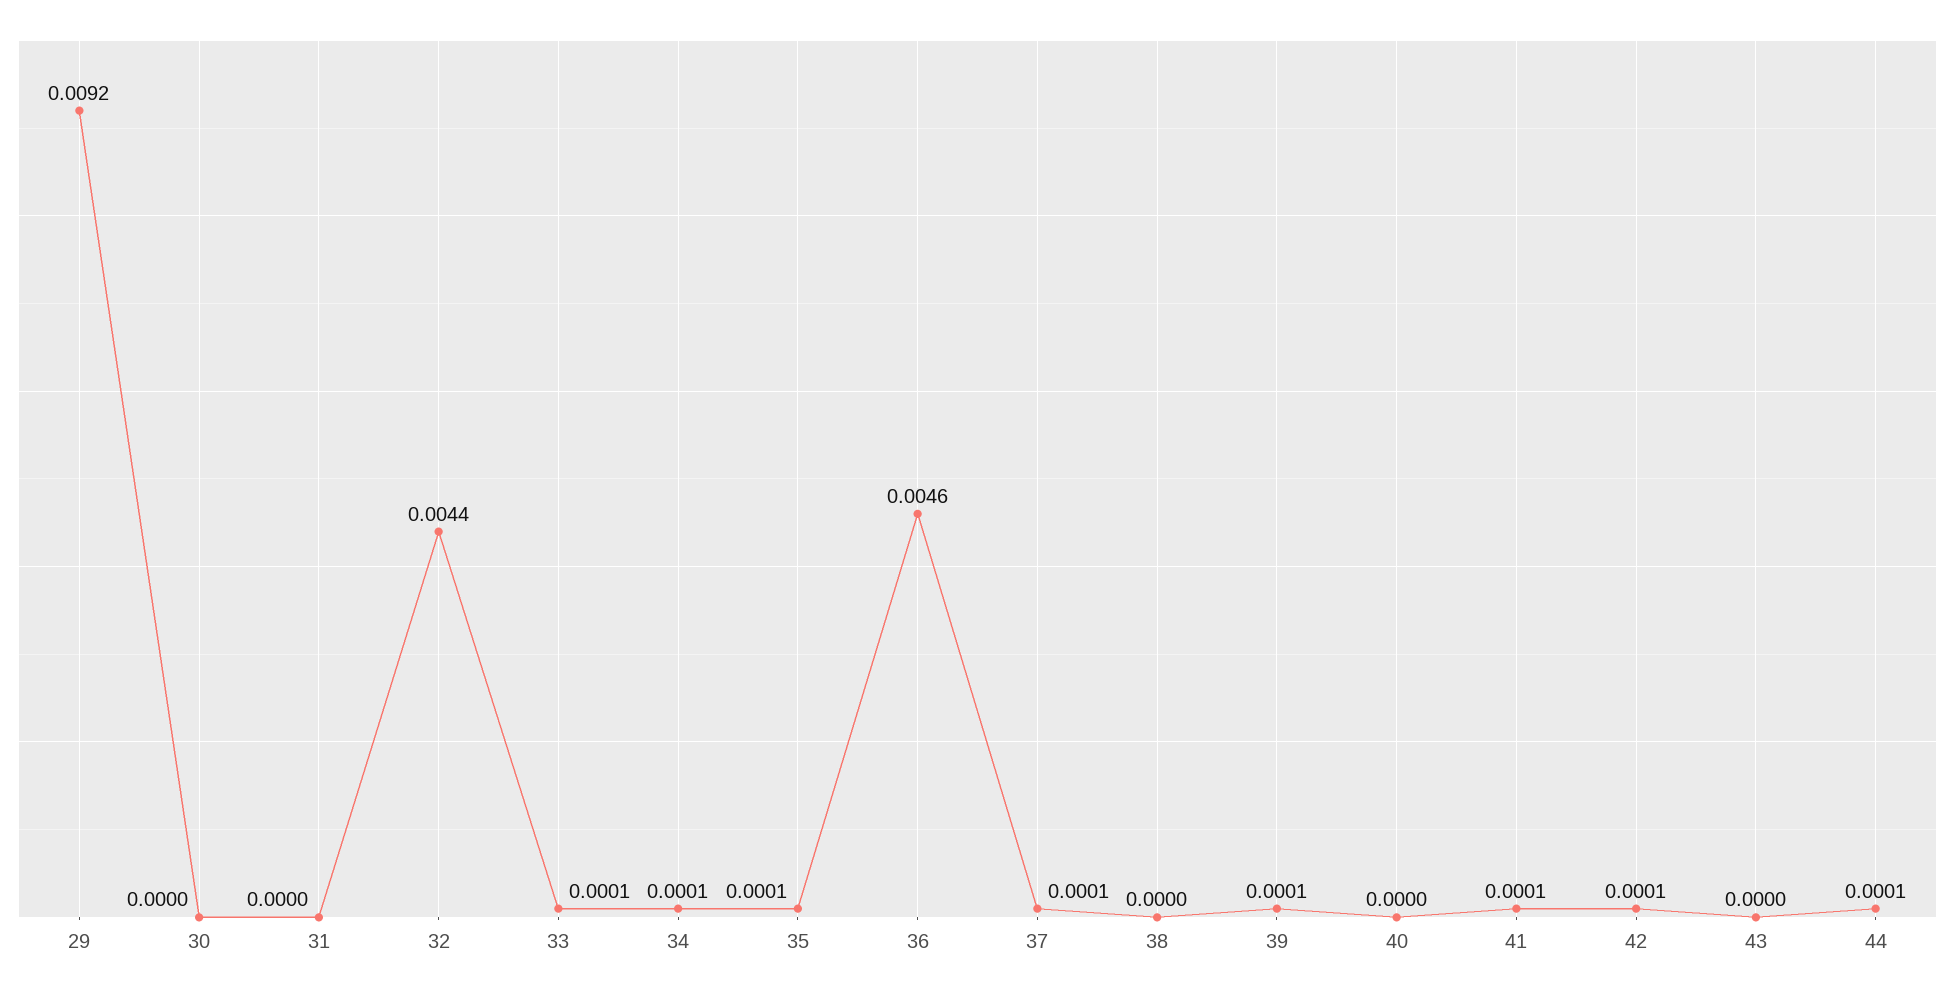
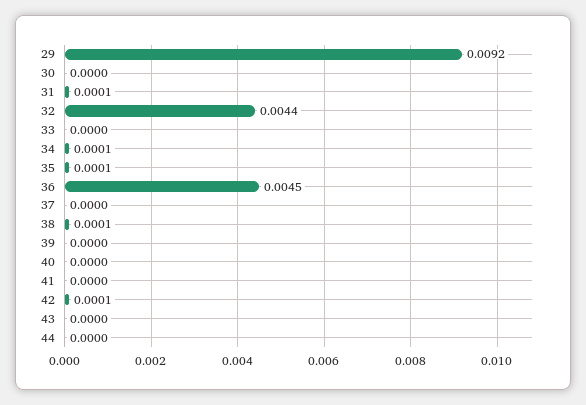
31: 0 -> 0.0001
33: 0.0001 -> 0
36: 0.0046 -> 0.0045
37: 0.0001 -> 0
38: 0 -> 0.0001
39: 0.0001 -> 0
41: 0.0001 -> 0
44: 0.0001 -> 0

